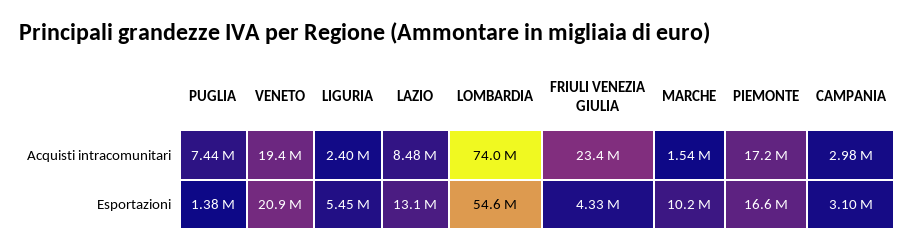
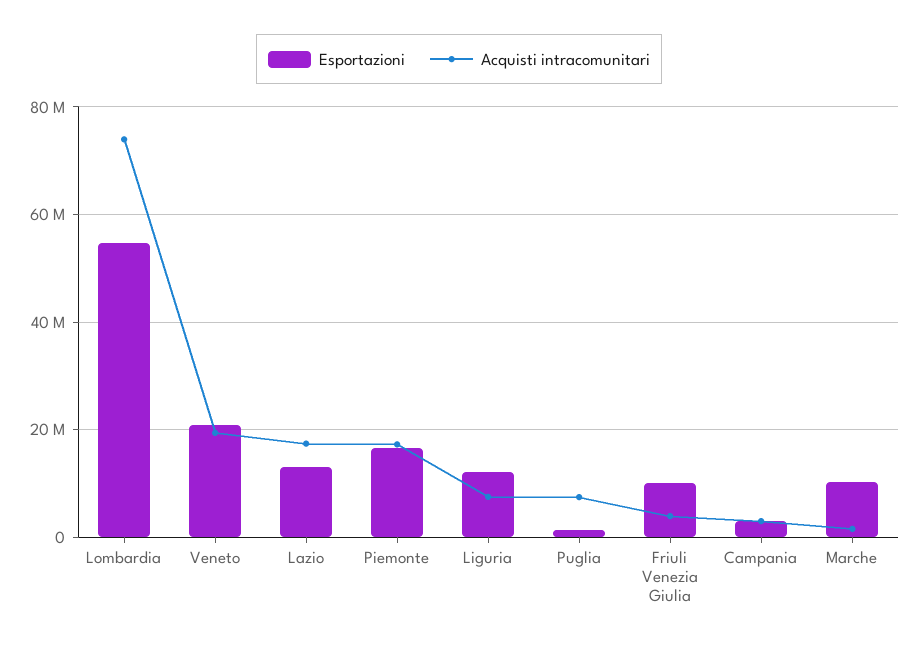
Acquisti intracomunitari, LIGURIA: 2400000 -> 8000000
Acquisti intracomunitari, LAZIO: 8480000 -> 18000000
Acquisti intracomunitari, FRIULI VENEZIA GIULIA: 23400000 -> 4000000
Esportazioni, LIGURIA: 5450000 -> 12000000
Esportazioni, FRIULI VENEZIA GIULIA: 4330000 -> 10000000

